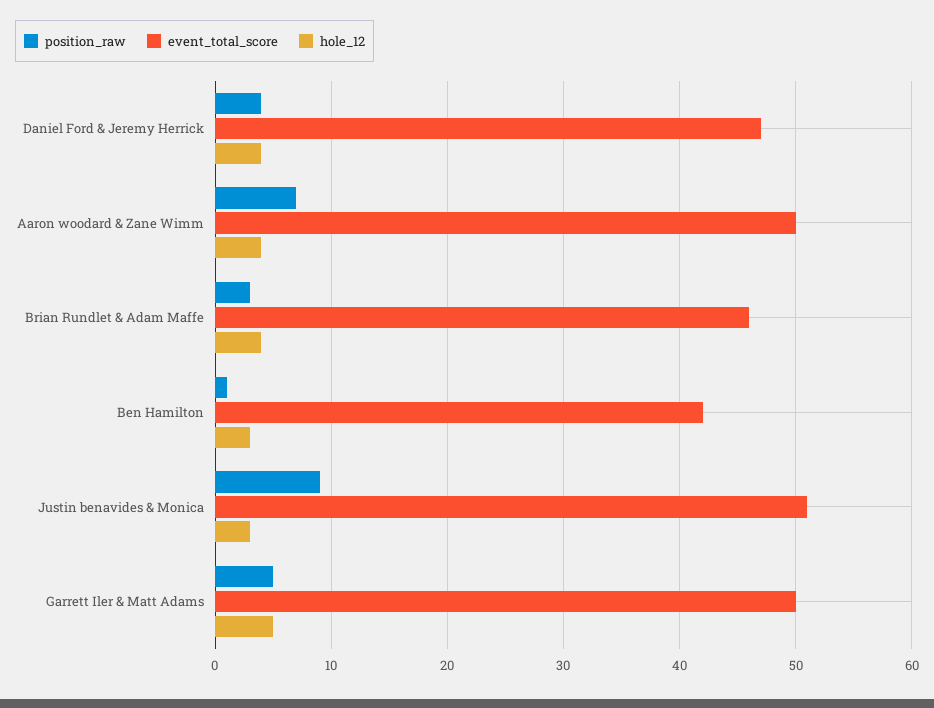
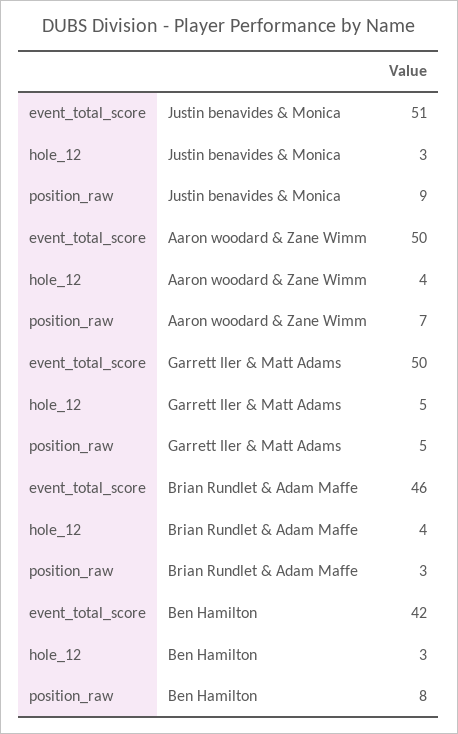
position_raw, Daniel Ford & Jeremy Herrick: 4 -> none
event_total_score, Daniel Ford & Jeremy Herrick: 47 -> none
hole_12, Daniel Ford & Jeremy Herrick: 4 -> none
position_raw, Ben Hamilton: 1 -> 8

